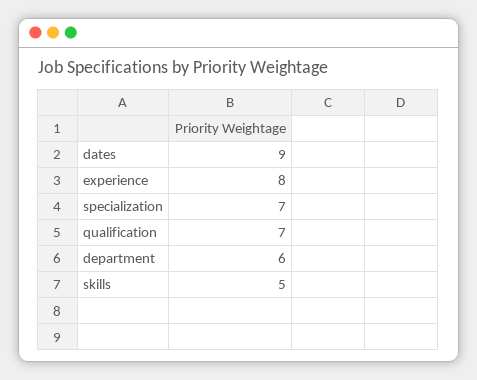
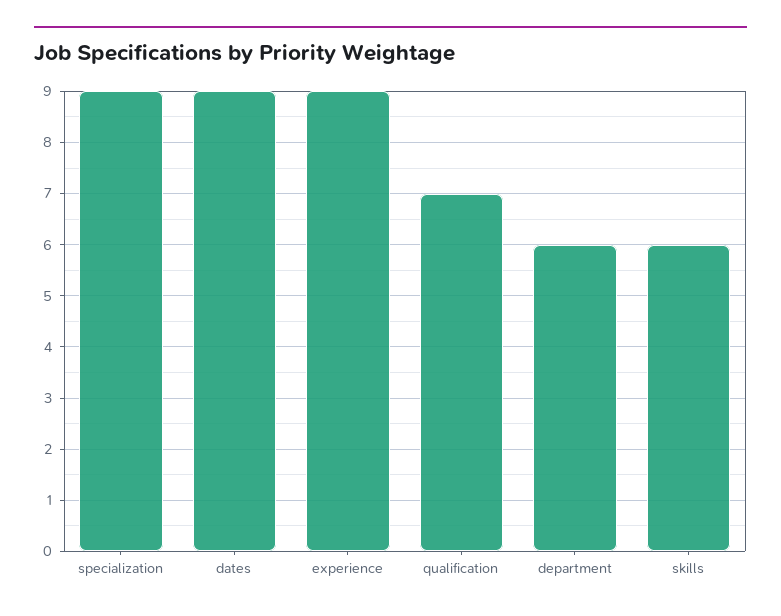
experience: 8 -> 9
specialization: 7 -> 9
skills: 5 -> 6

